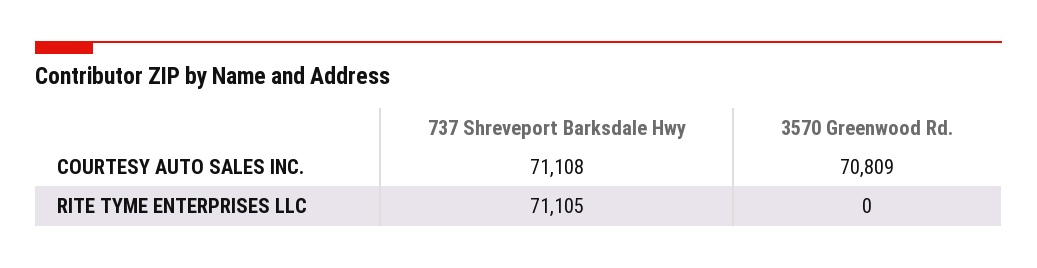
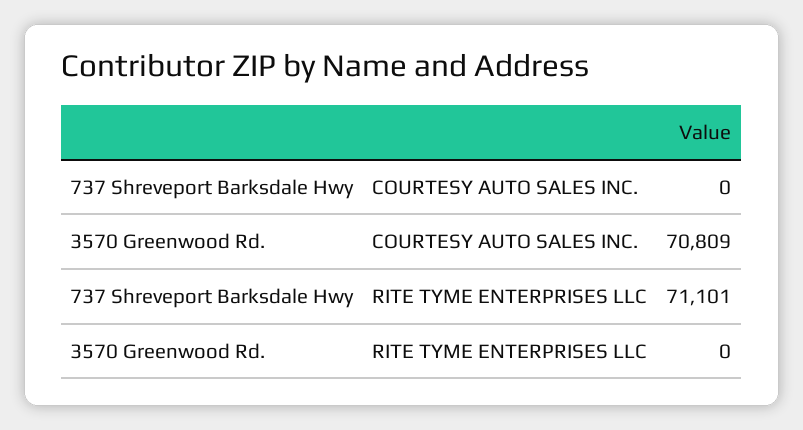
737 Shreveport Barksdale Hwy, COURTESY AUTO SALES INC.: 71108 -> 0
737 Shreveport Barksdale Hwy, RITE TYME ENTERPRISES LLC: 71105 -> 71101

